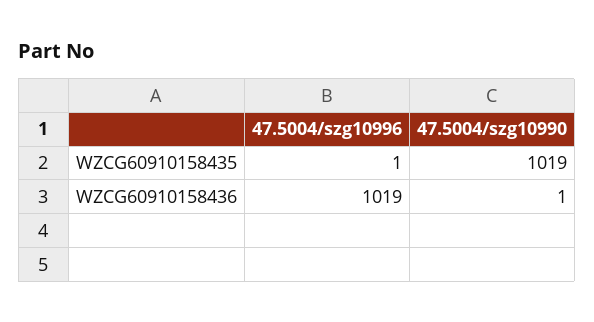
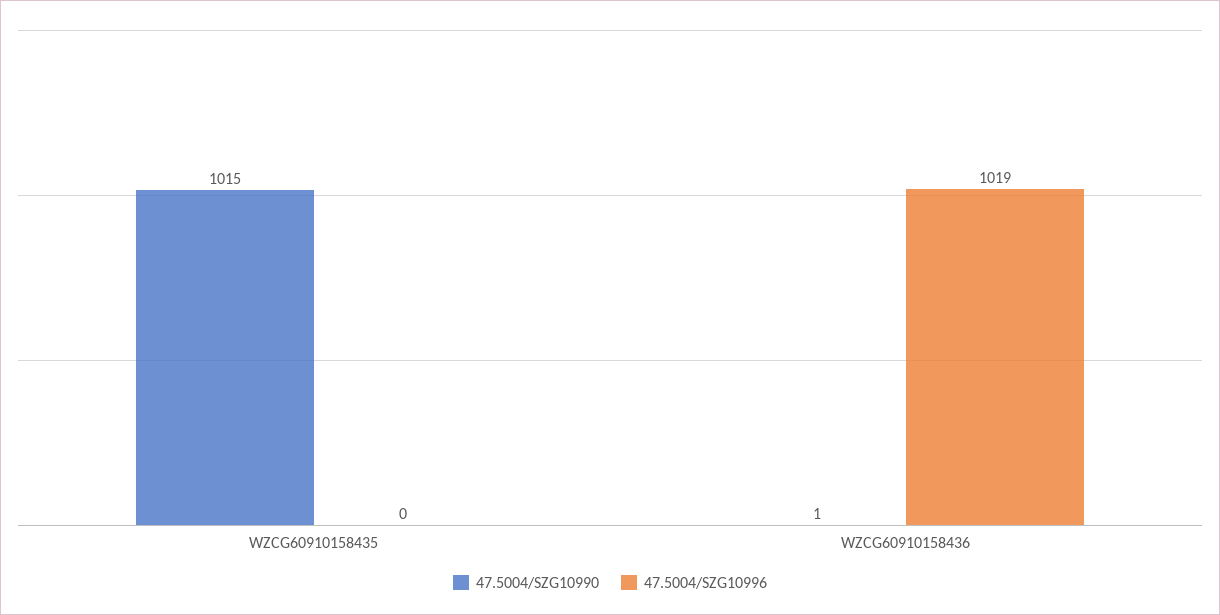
47.5004/szg10996, WZCG60910158435: 1 -> 0
47.5004/szg10990, WZCG60910158435: 1019 -> 1015

